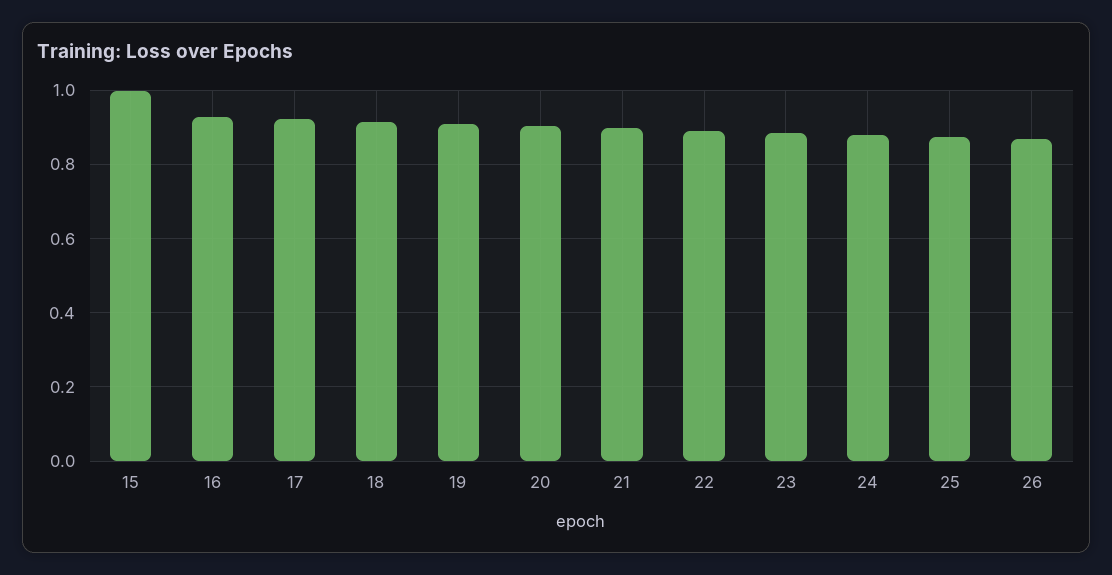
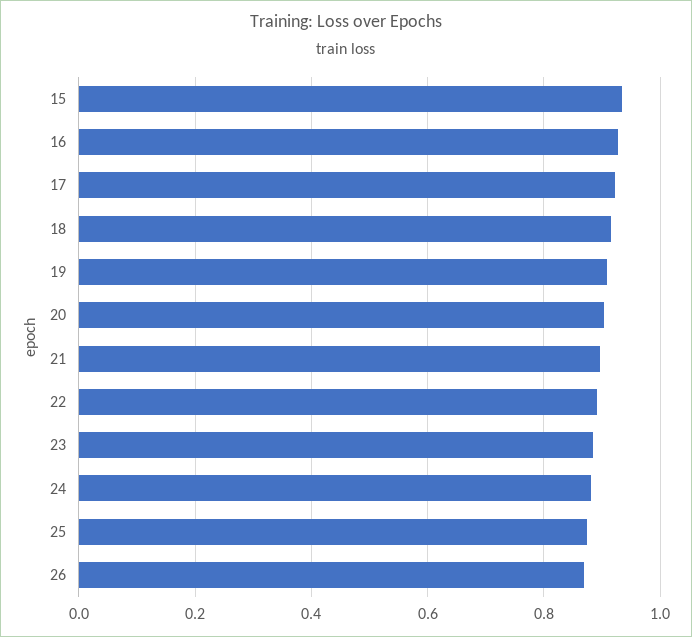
15: 1 -> 0.94

